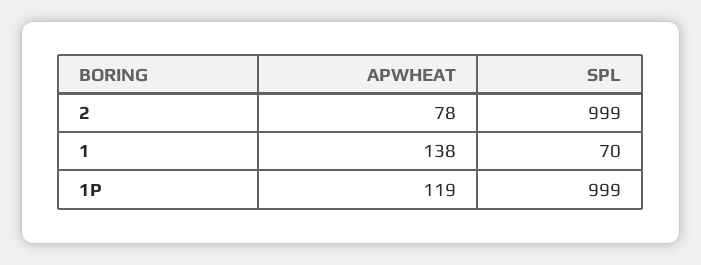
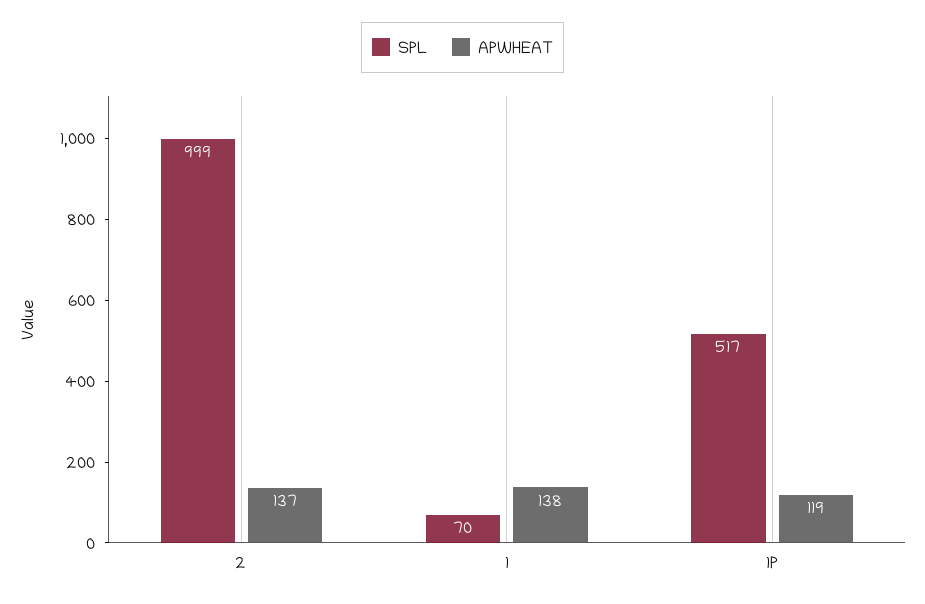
APWHEAT, 2: 78 -> 137
SPL, 1P: 999 -> 517

